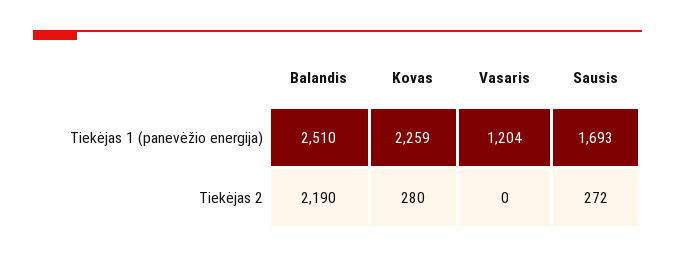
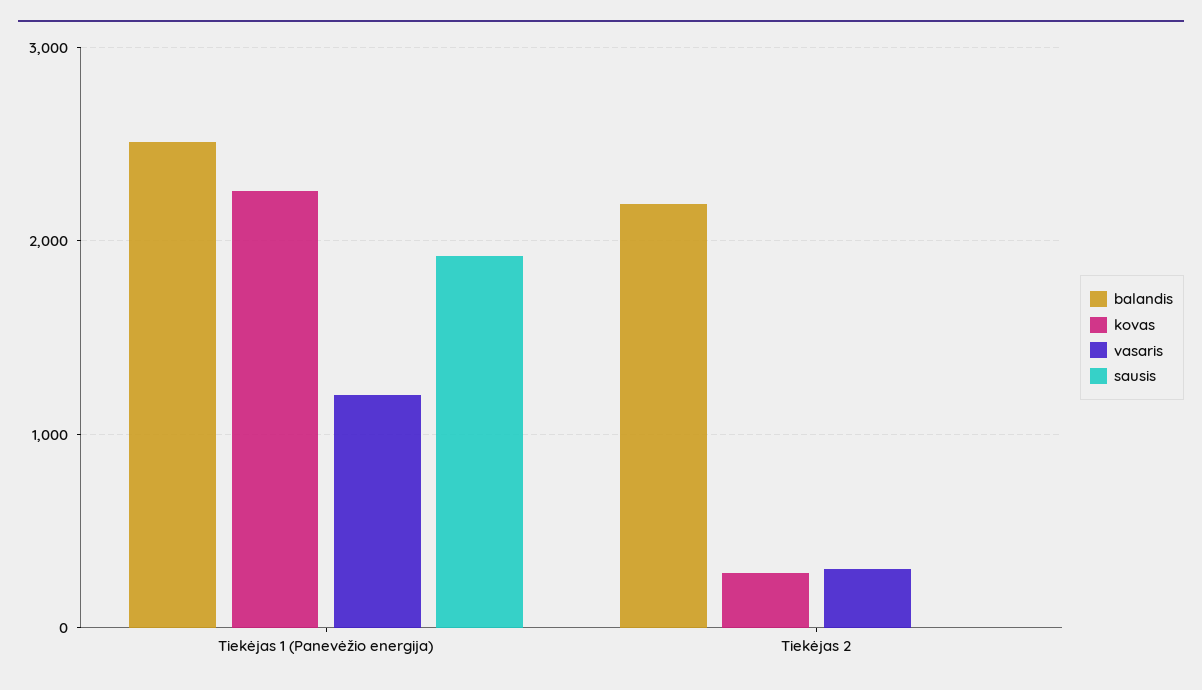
Sausis, Tiekėjas 1 (panevėžio energija): 1693 -> 1900
Vasaris, Tiekėjas 2: 0 -> 300
Sausis, Tiekėjas 2: 272 -> 0

